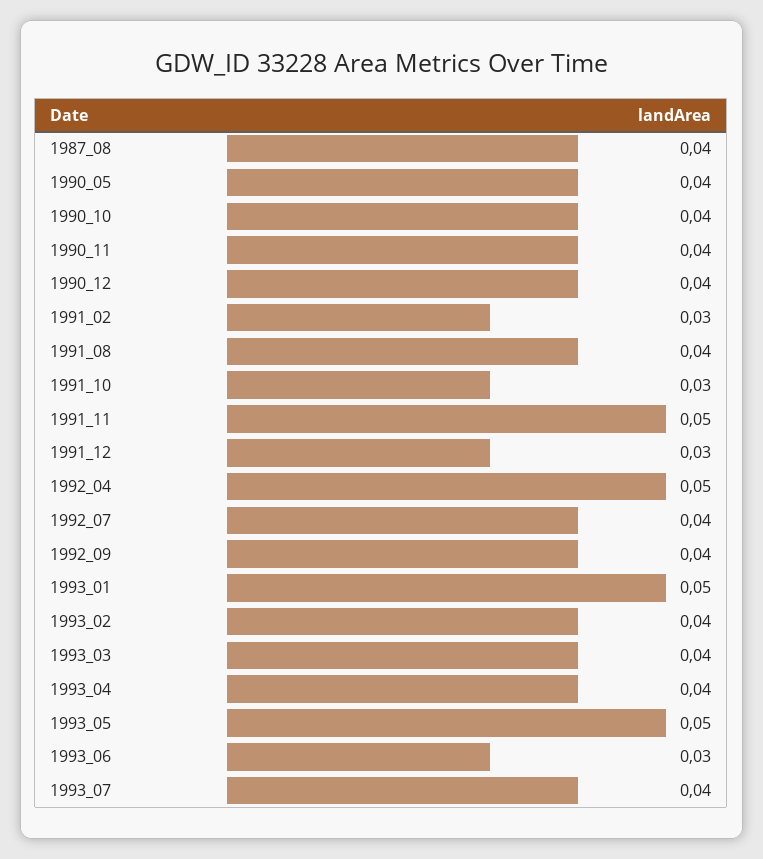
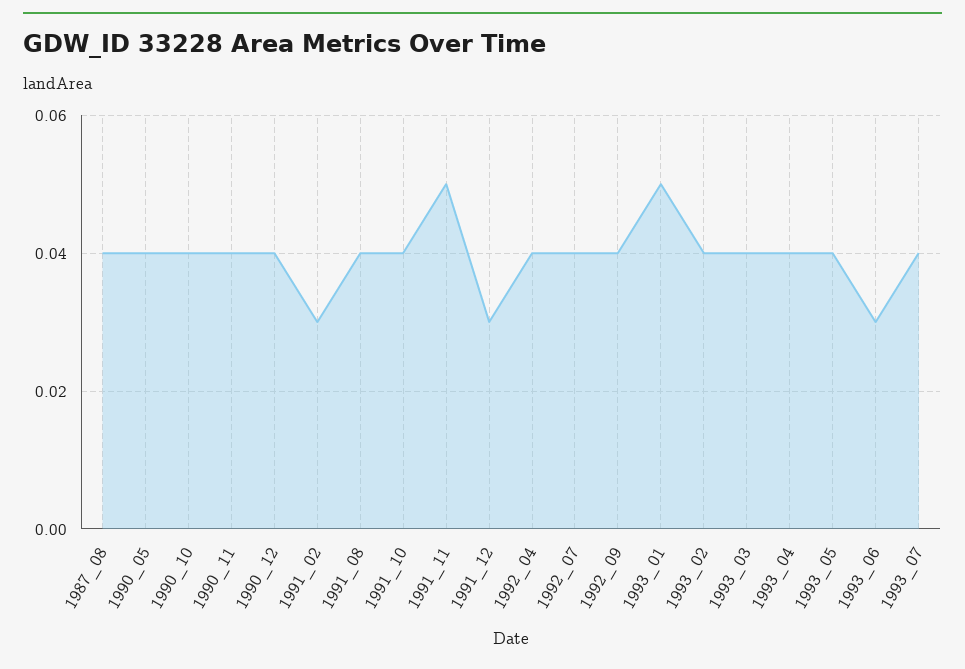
1991_10: 0.03 -> 0.04
1992_04: 0.05 -> 0.04
1993_05: 0.05 -> 0.04

